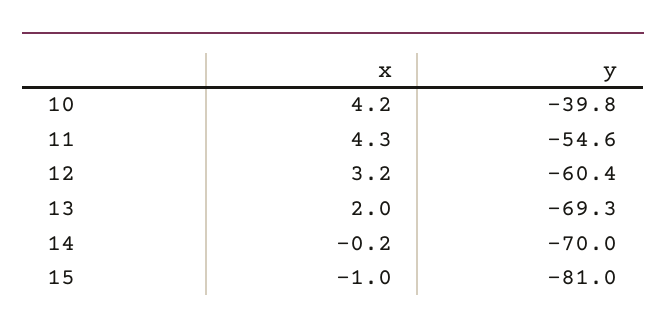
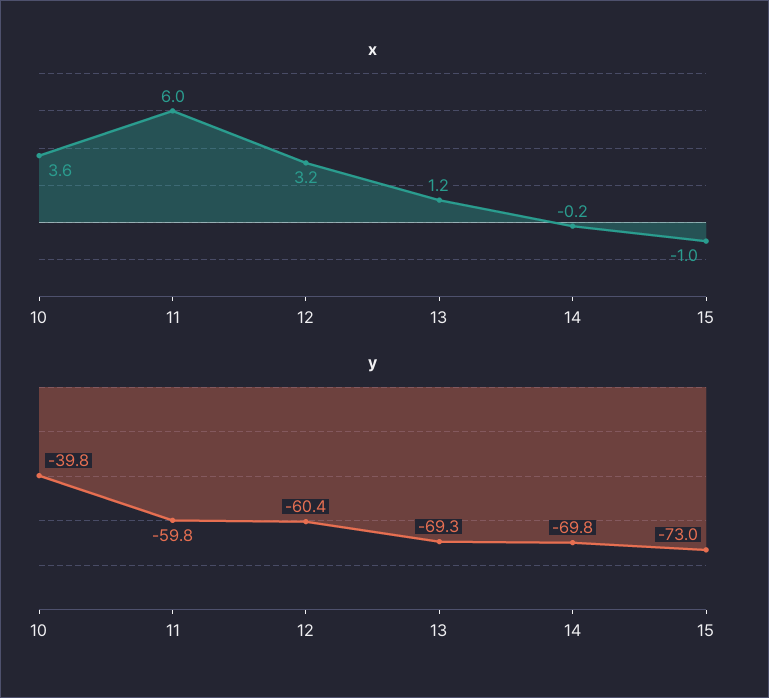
x, 10: 4.2 -> 3.6
x, 11: 4.3 -> 6
y, 11: -54.6 -> -59.8
x, 13: 2 -> 1.2
y, 14: -70 -> -69.8
y, 15: -81 -> -73

